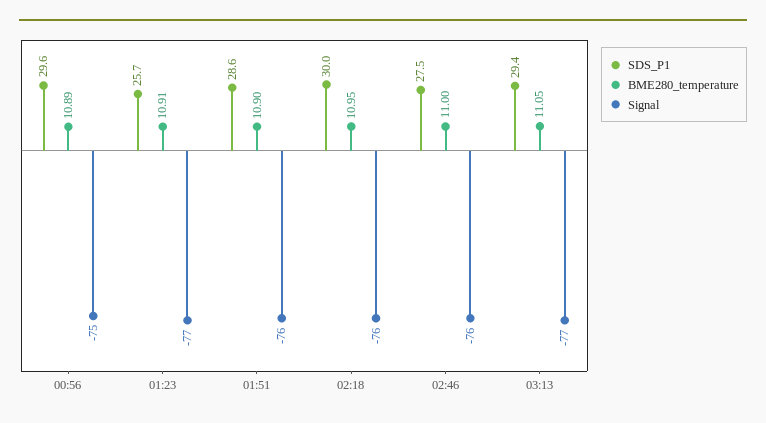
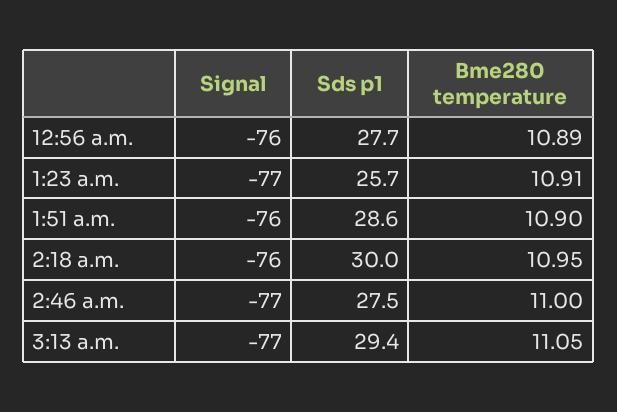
SDS_P1, 00:56: 29.6 -> 27.7
Signal, 00:56: -75 -> -76
Signal, 02:46: -76 -> -77

